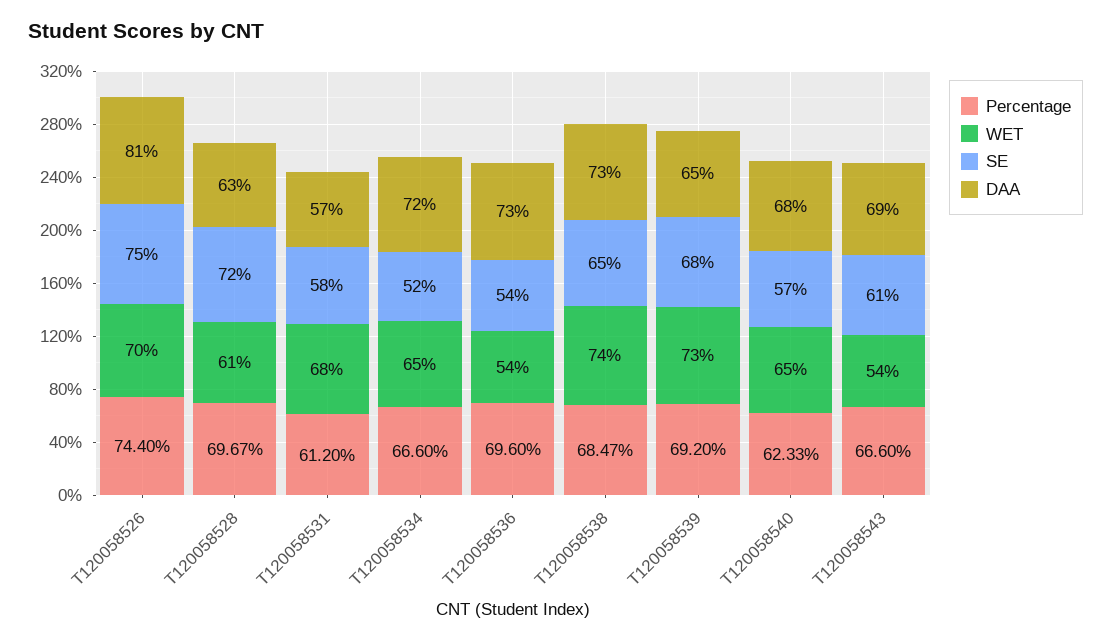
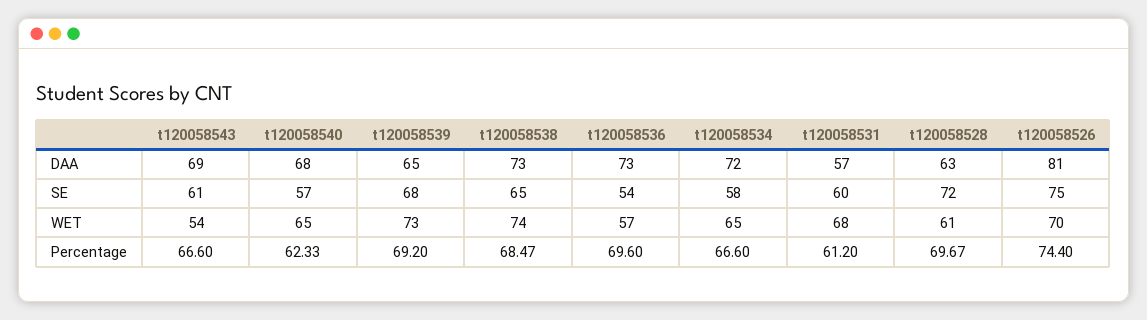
SE, T120058531: 58 -> 60
SE, T120058534: 52 -> 58
WET, T120058536: 54 -> 57

